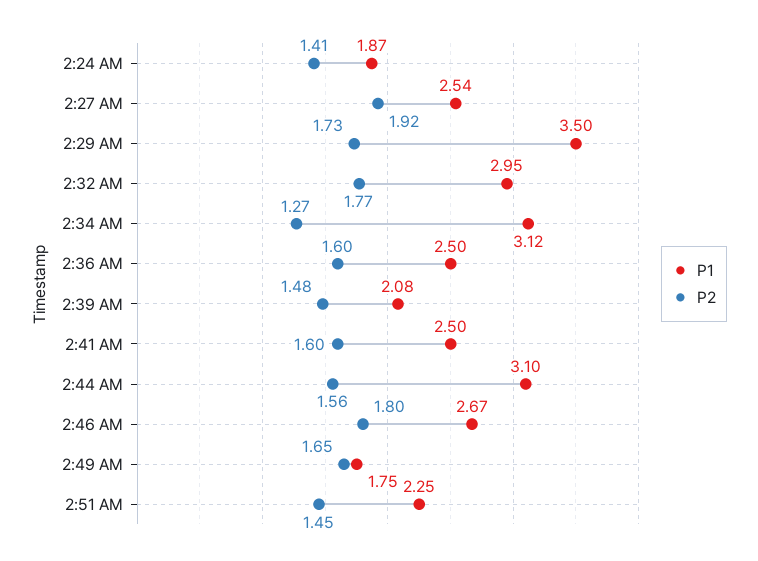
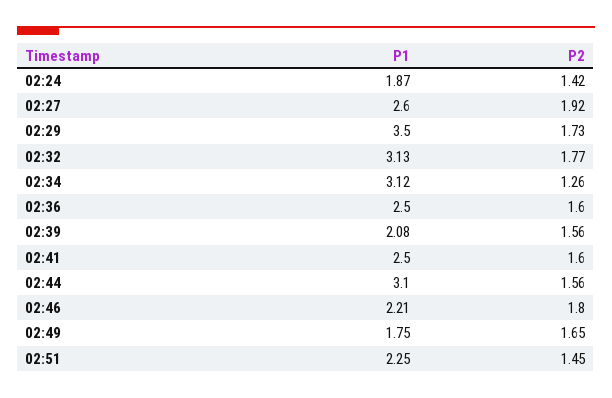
P2, 2:24 AM: 1.41 -> 1.42
P1, 2:27 AM: 2.54 -> 2.6
P1, 2:32 AM: 2.95 -> 3.13
P2, 2:34 AM: 1.27 -> 1.26
P2, 2:39 AM: 1.48 -> 1.56
P1, 2:46 AM: 2.67 -> 2.21

